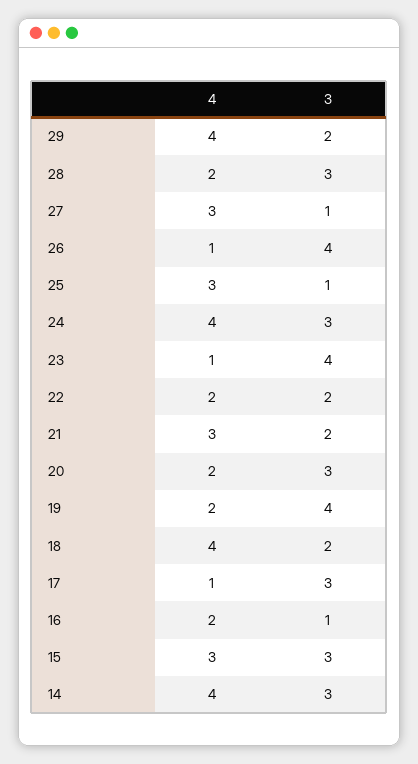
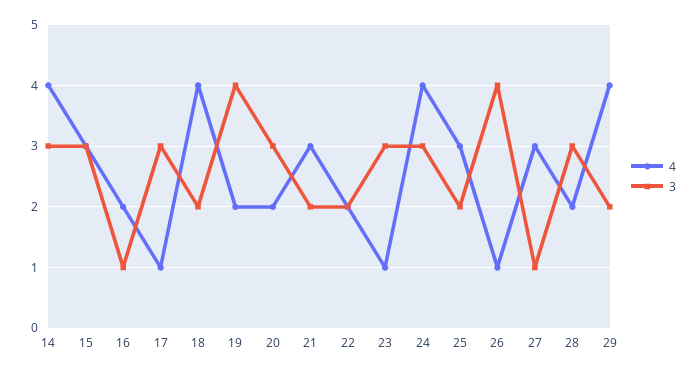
3, 25: 1 -> 2
3, 23: 4 -> 3

